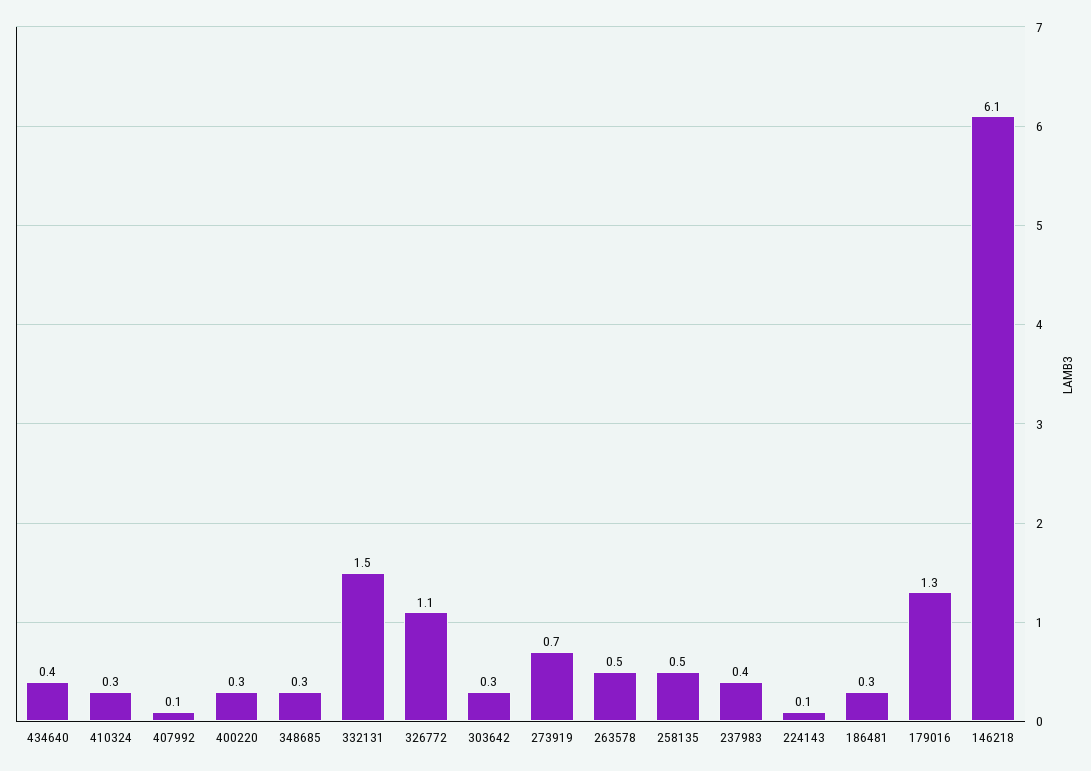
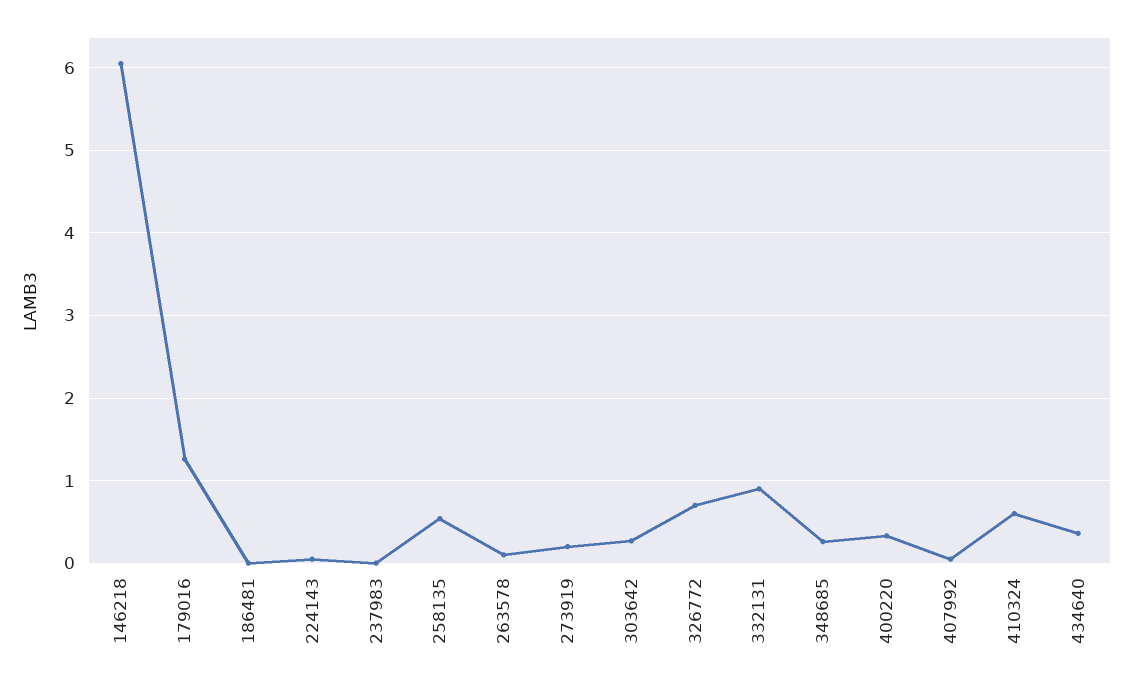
410324: 0.3 -> 0.6
332131: 1.5 -> 0.9
326772: 1.1 -> 0.7
273919: 0.7 -> 0.2
263578: 0.5 -> 0.1
237983: 0.4 -> 0
186481: 0.3 -> 0

